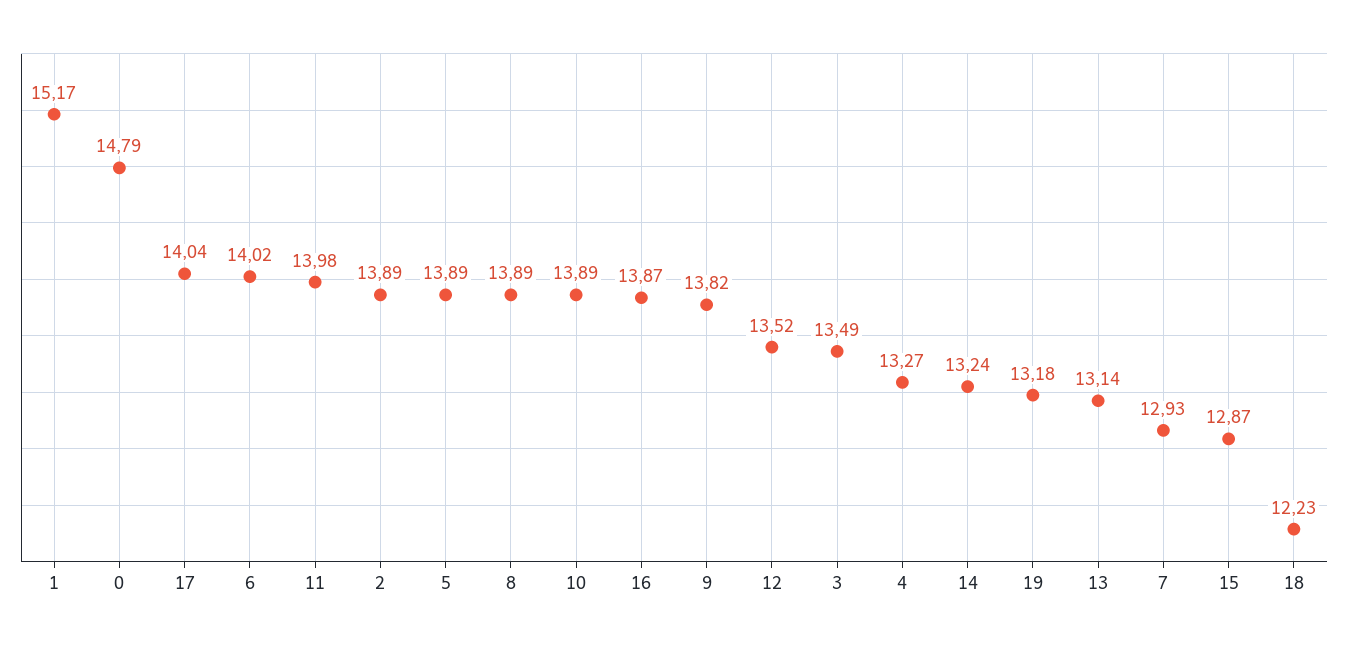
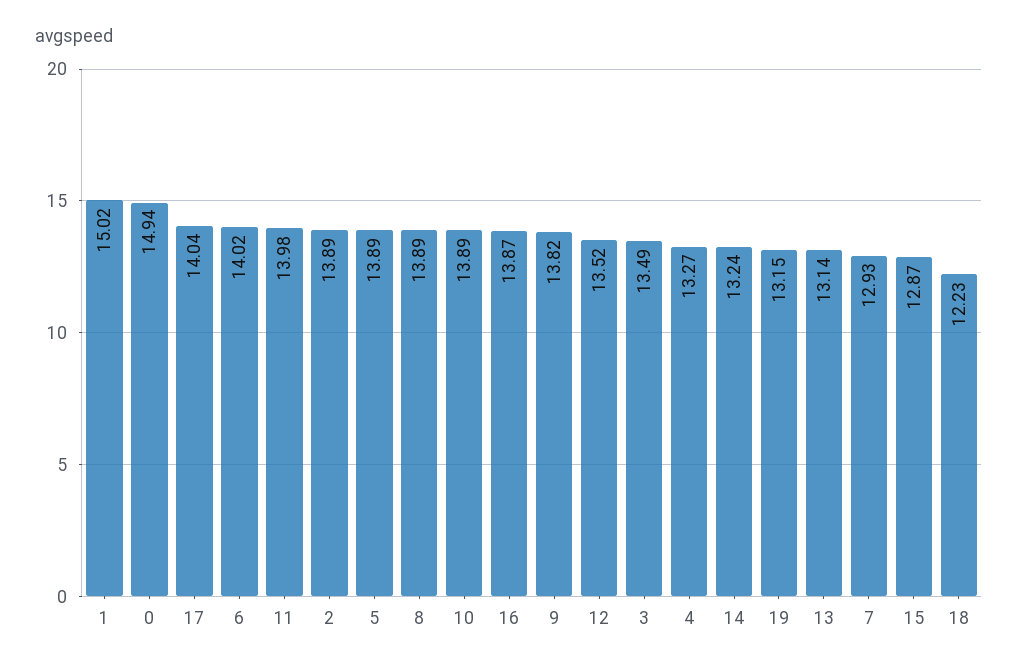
1: 15.17 -> 15.02
0: 14.79 -> 14.94
19: 13.18 -> 13.15

